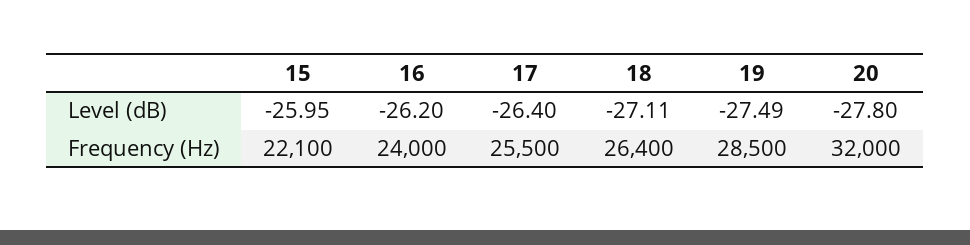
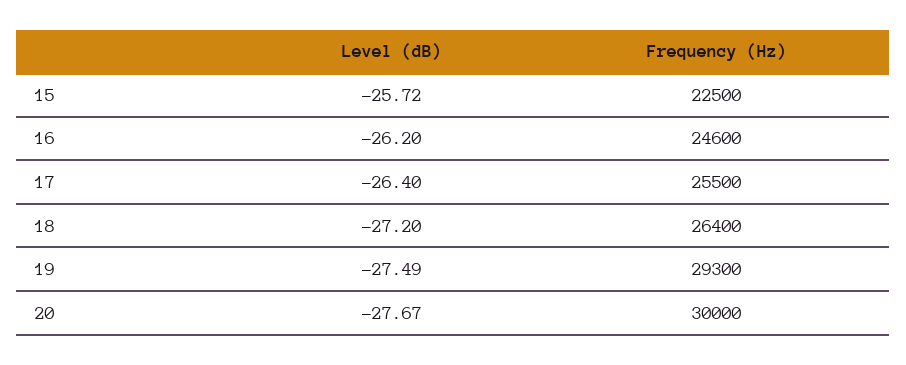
15, Level (dB): -25.95 -> -25.72
18, Level (dB): -27.11 -> -27.2
20, Level (dB): -27.8 -> -27.67
15, Frequency (Hz): 22100 -> 22500
16, Frequency (Hz): 24000 -> 24600
19, Frequency (Hz): 28500 -> 29300
20, Frequency (Hz): 32000 -> 30000

